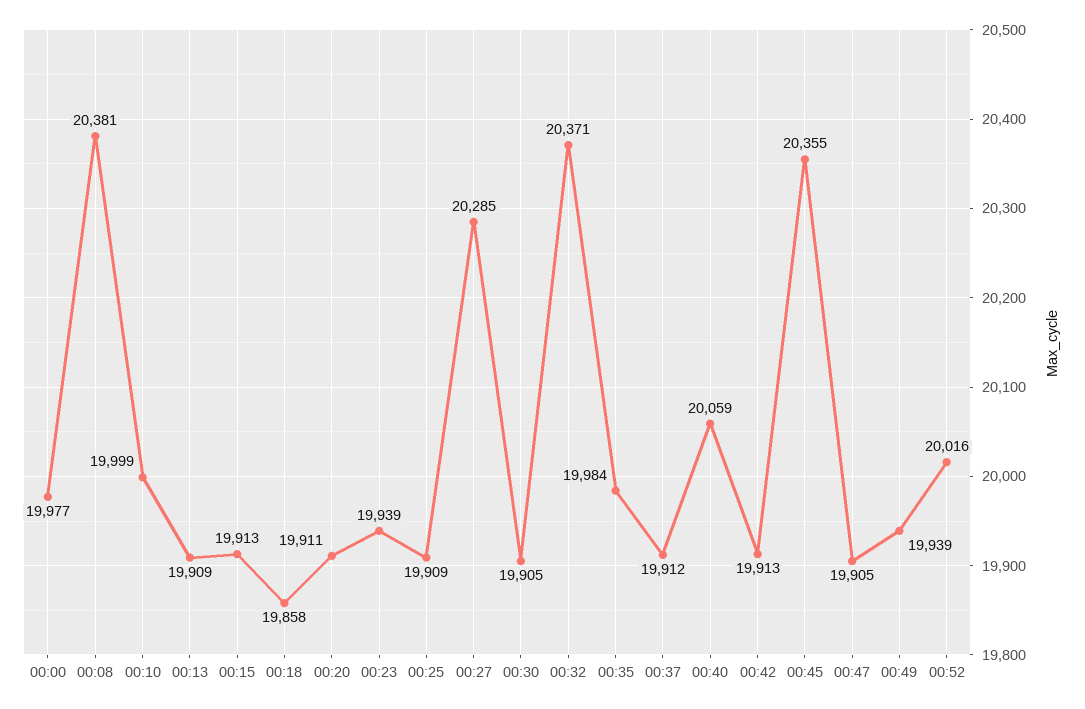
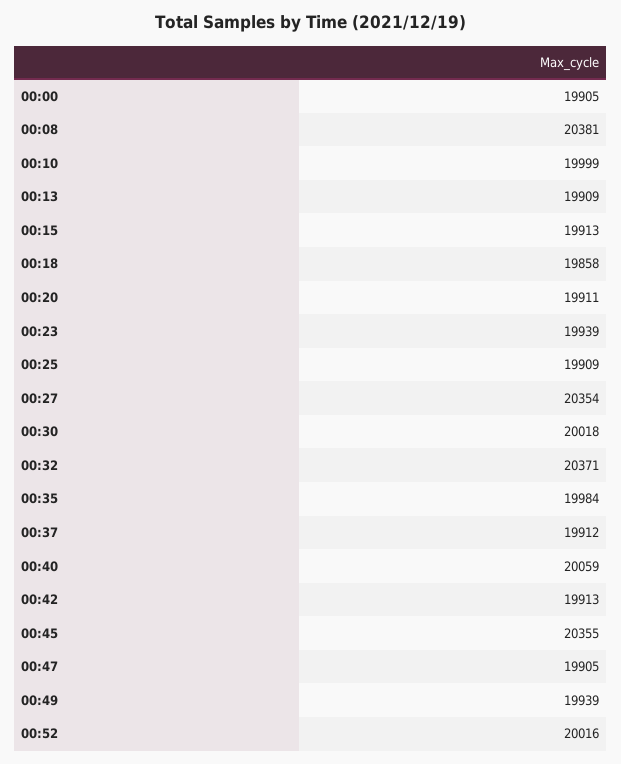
00:00: 19977 -> 19905
00:27: 20285 -> 20354
00:30: 19905 -> 20018

